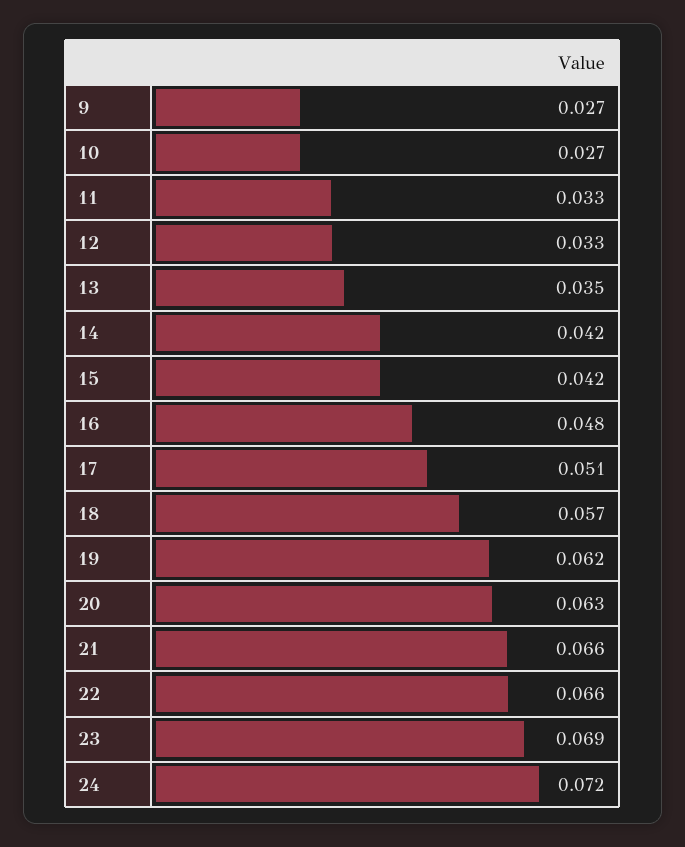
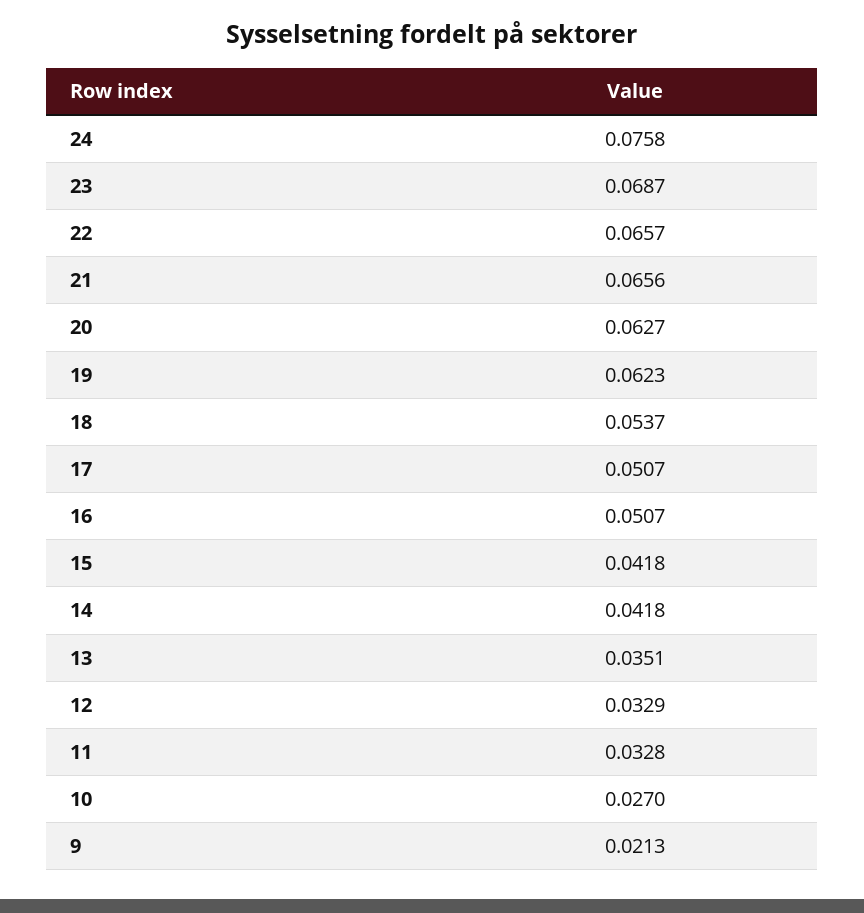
9: 0.027 -> 0.0213
16: 0.048 -> 0.0507
18: 0.057 -> 0.0537
24: 0.072 -> 0.0758

